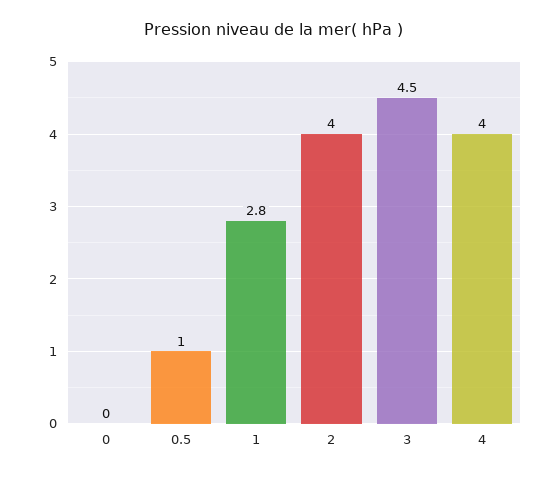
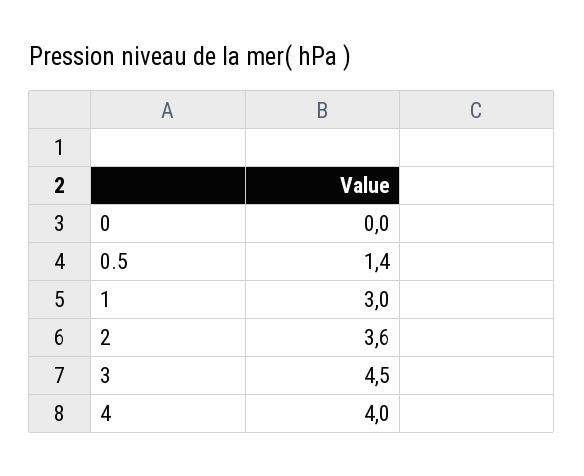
0.5: 1 -> 1.4
1: 2.8 -> 3
2: 4 -> 3.6

